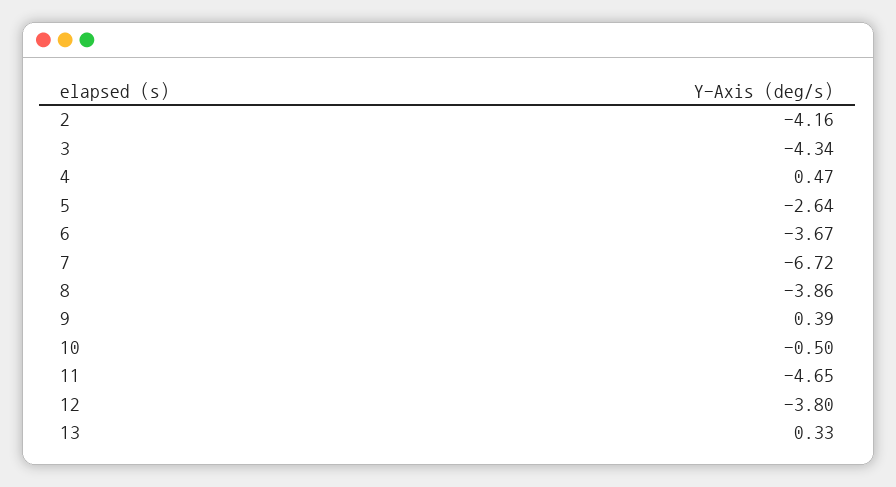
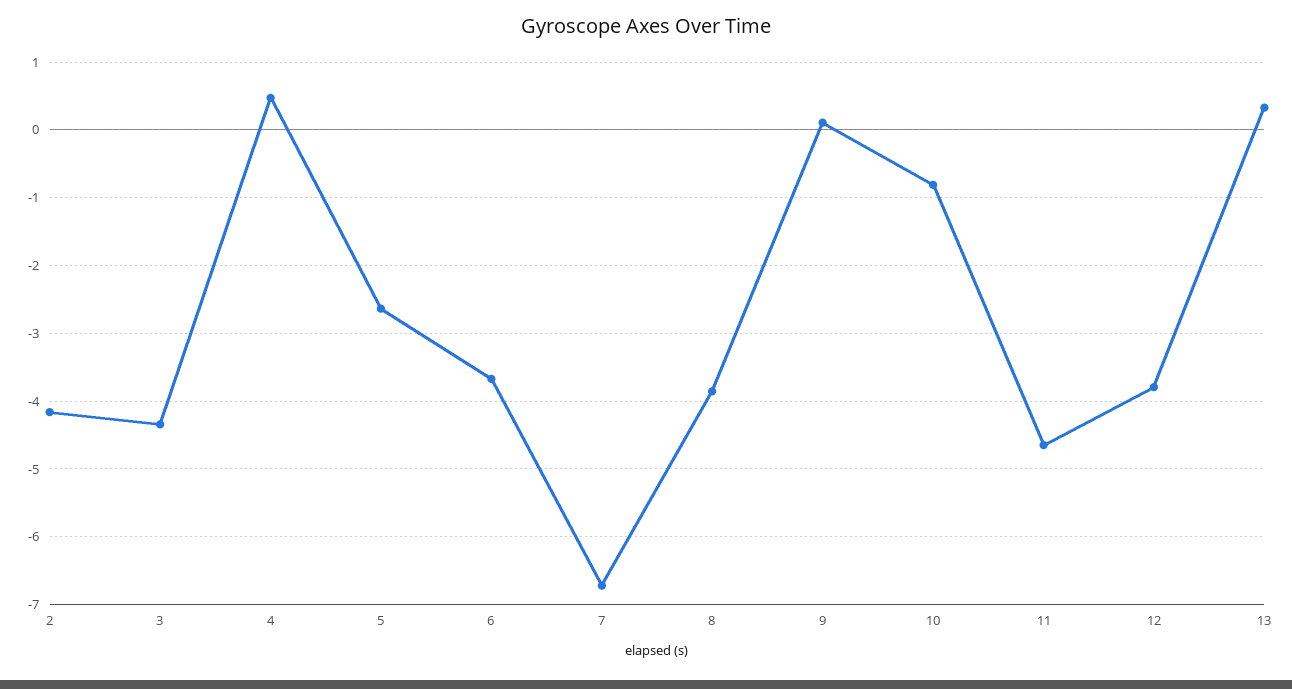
9: 0.39 -> 0.1
10: -0.5 -> -0.8

